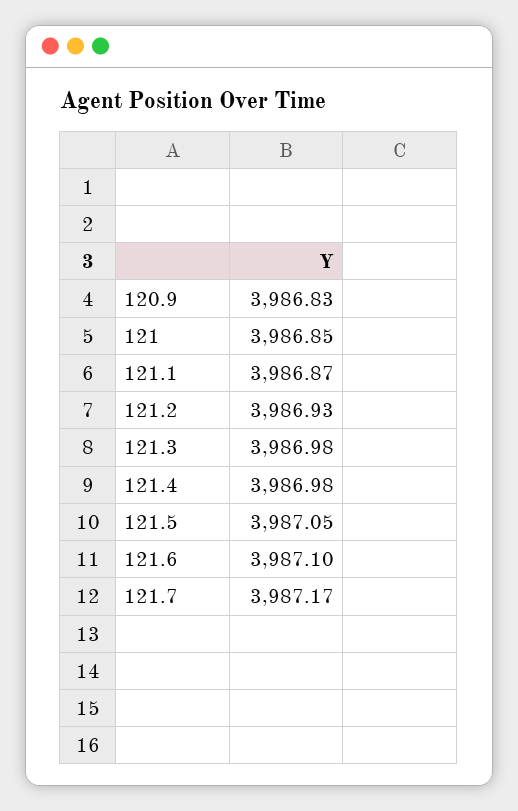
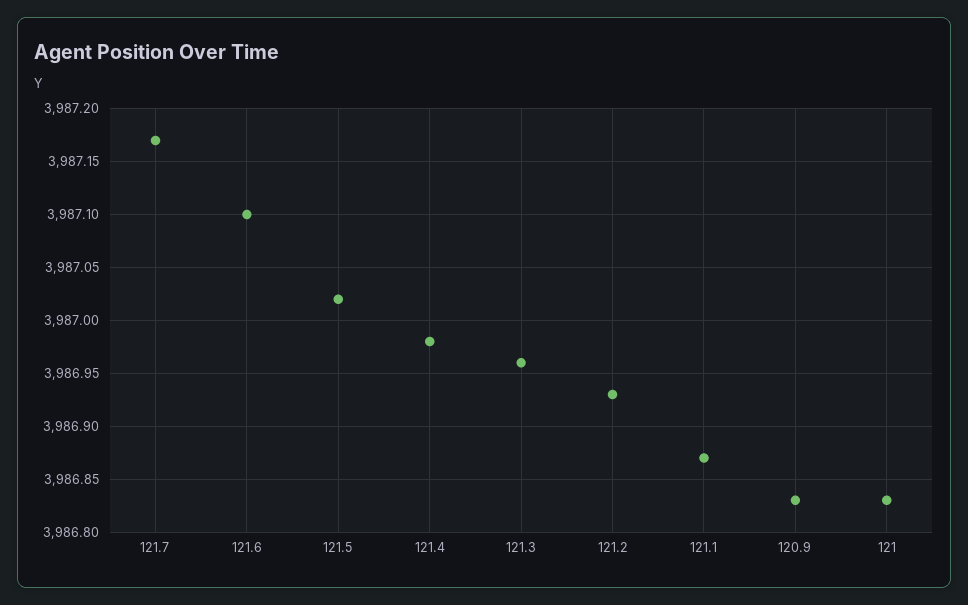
121: 3986.85 -> 3986.83
121.3: 3986.98 -> 3986.96
121.5: 3987.05 -> 3987.02

